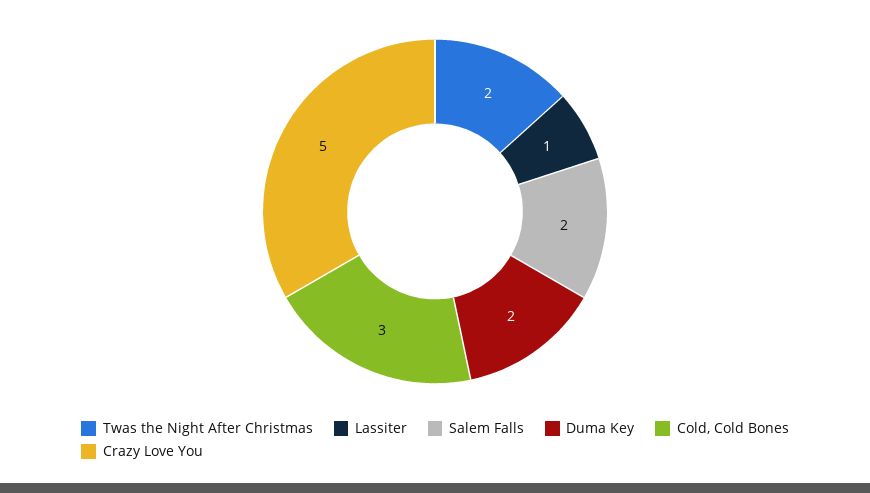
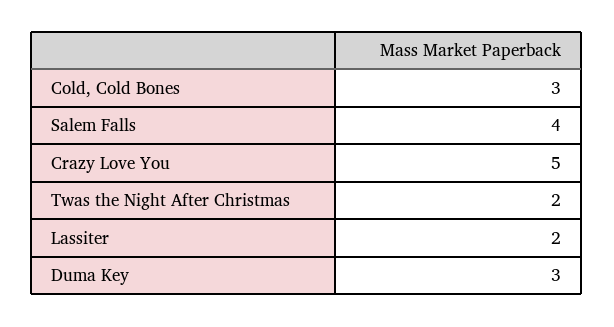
Lassiter: 1 -> 2
Salem Falls: 2 -> 4
Duma Key: 2 -> 3

